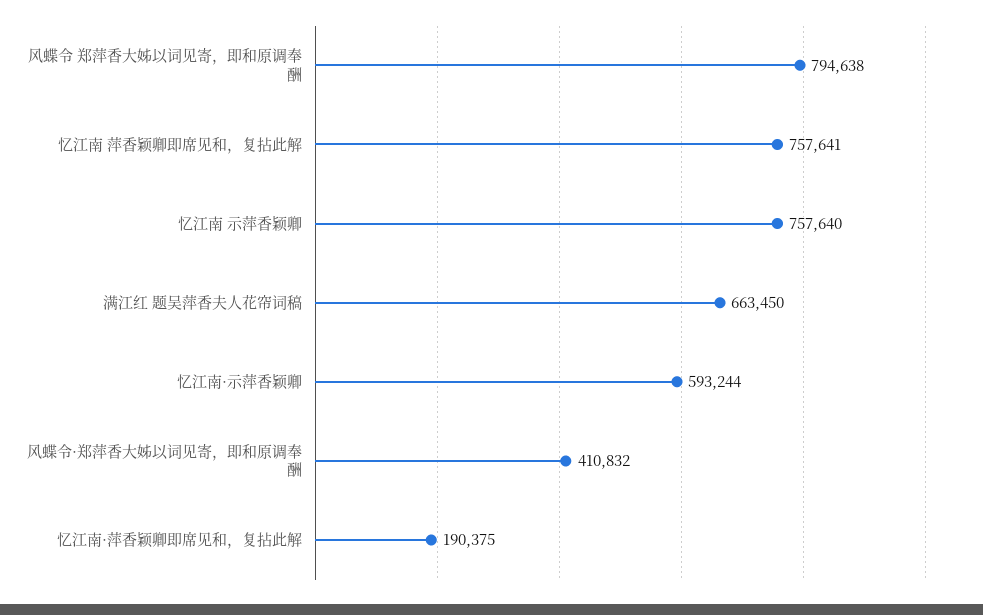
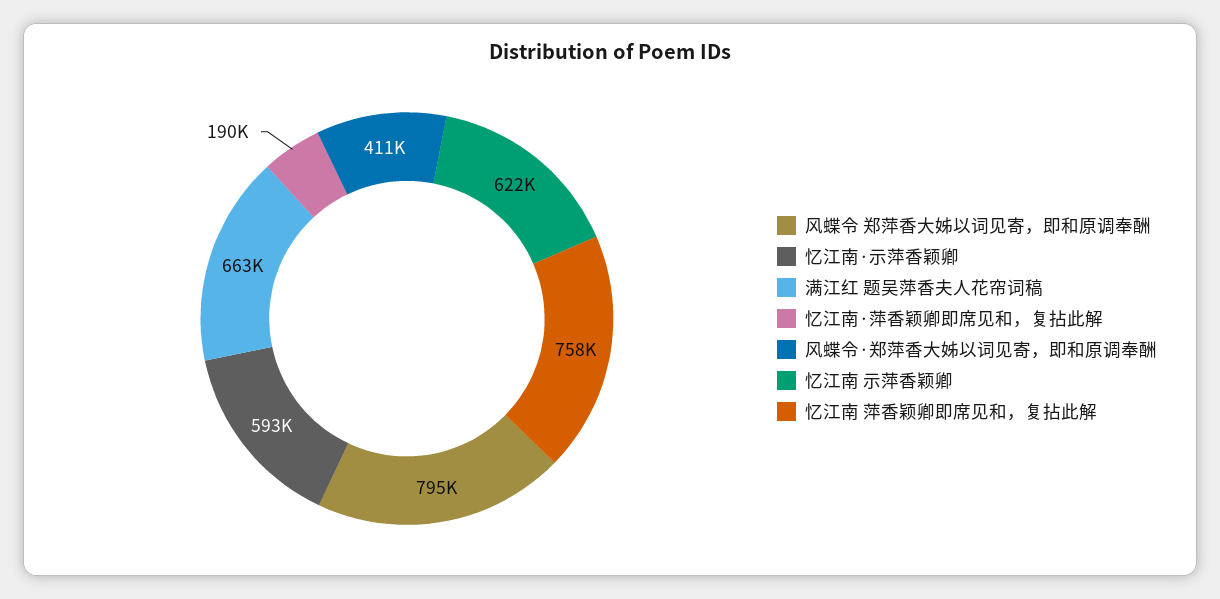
忆江南 示萍香颖卿: 757640 -> 622000

